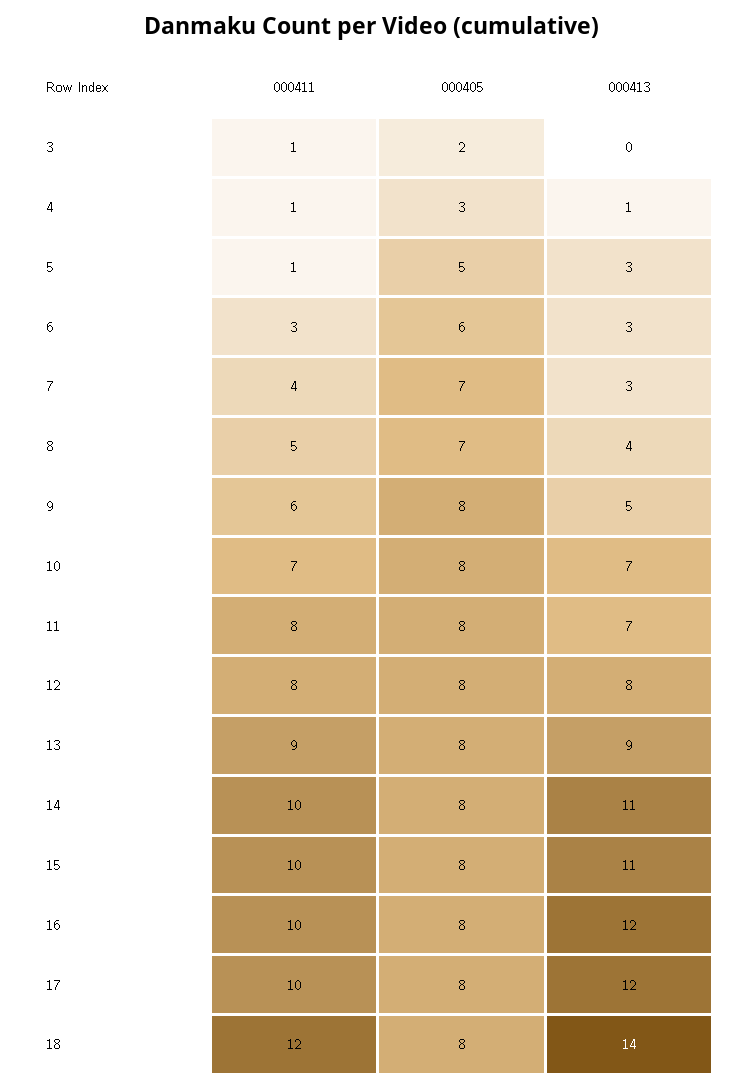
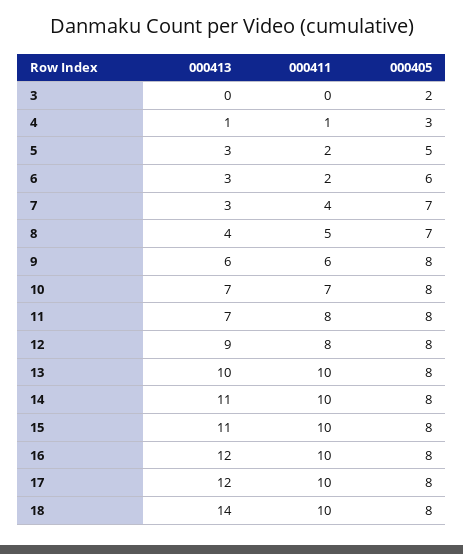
000411, 3: 1 -> 0
000411, 5: 1 -> 2
000411, 6: 3 -> 2
000413, 9: 5 -> 6
000413, 12: 8 -> 9
000411, 13: 9 -> 10
000413, 13: 9 -> 10
000411, 18: 12 -> 10

